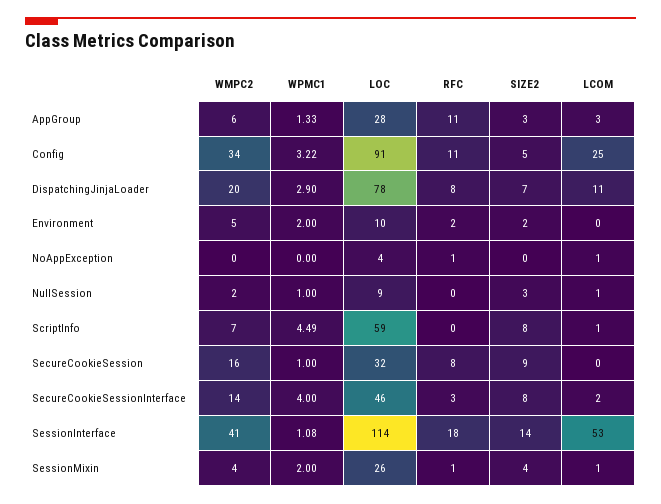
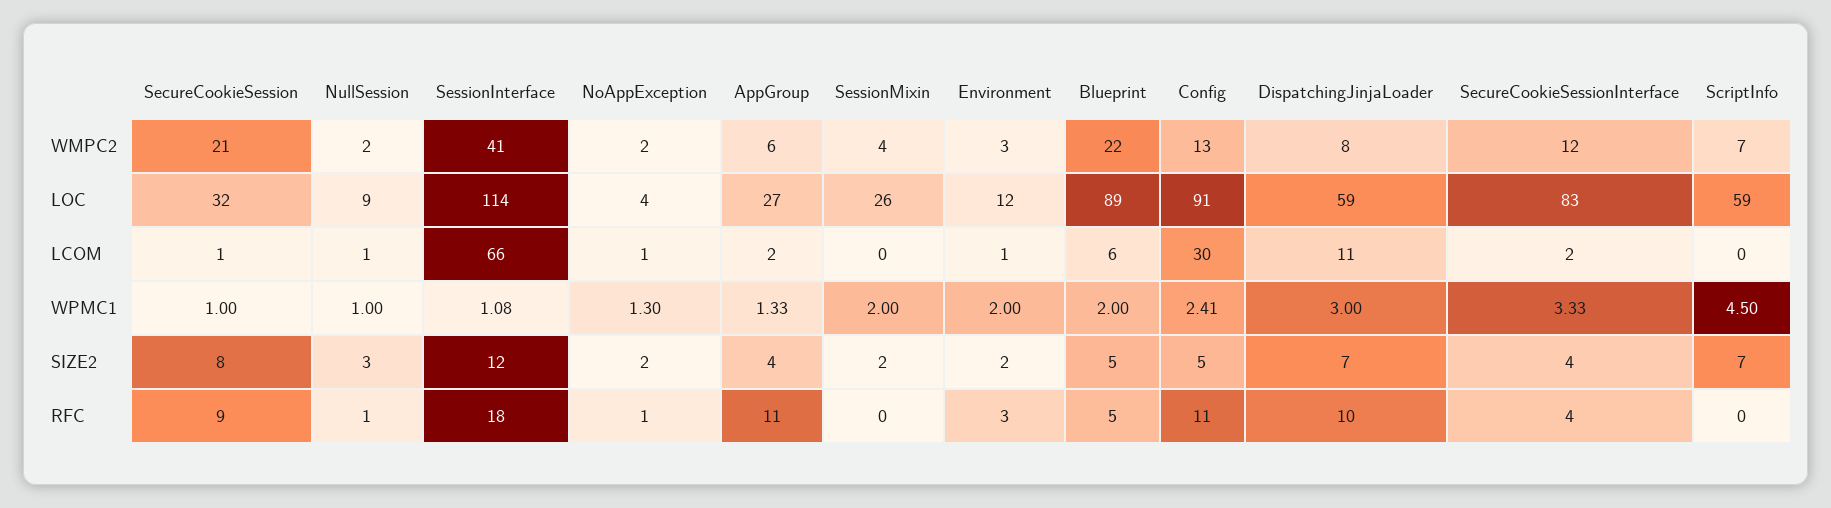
LOC, AppGroup: 28 -> 27
SIZE2, AppGroup: 3 -> 4
LCOM, AppGroup: 3 -> 2
WMPC2, Config: 34 -> 13
WPMC1, Config: 3.22 -> 2.41
LCOM, Config: 25 -> 30
WMPC2, DispatchingJinjaLoader: 20 -> 8
WPMC1, DispatchingJinjaLoader: 2.9 -> 3
LOC, DispatchingJinjaLoader: 78 -> 59
RFC, DispatchingJinjaLoader: 8 -> 10
WMPC2, Environment: 5 -> 3
LOC, Environment: 10 -> 12
RFC, Environment: 2 -> 3
LCOM, Environment: 0 -> 1
WMPC2, NoAppException: 0 -> 2
WPMC1, NoAppException: 0 -> 1.3
SIZE2, NoAppException: 0 -> 2
RFC, NullSession: 0 -> 1
WPMC1, ScriptInfo: 4.49 -> 4.5
SIZE2, ScriptInfo: 8 -> 7
LCOM, ScriptInfo: 1 -> 0
WMPC2, SecureCookieSession: 16 -> 21
RFC, SecureCookieSession: 8 -> 9
SIZE2, SecureCookieSession: 9 -> 8
LCOM, SecureCookieSession: 0 -> 1
WMPC2, SecureCookieSessionInterface: 14 -> 12
WPMC1, SecureCookieSessionInterface: 4 -> 3.33
LOC, SecureCookieSessionInterface: 46 -> 83
RFC, SecureCookieSessionInterface: 3 -> 4
SIZE2, SecureCookieSessionInterface: 8 -> 4
SIZE2, SessionInterface: 14 -> 12
LCOM, SessionInterface: 53 -> 66
RFC, SessionMixin: 1 -> 0
SIZE2, SessionMixin: 4 -> 2
LCOM, SessionMixin: 1 -> 0
WMPC2, Blueprint: none -> 22
LOC, Blueprint: none -> 89
LCOM, Blueprint: none -> 6
WPMC1, Blueprint: none -> 2
SIZE2, Blueprint: none -> 5
RFC, Blueprint: none -> 5

